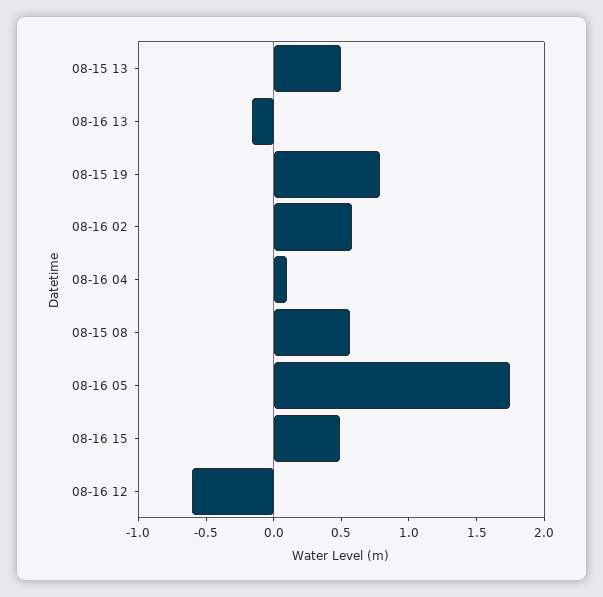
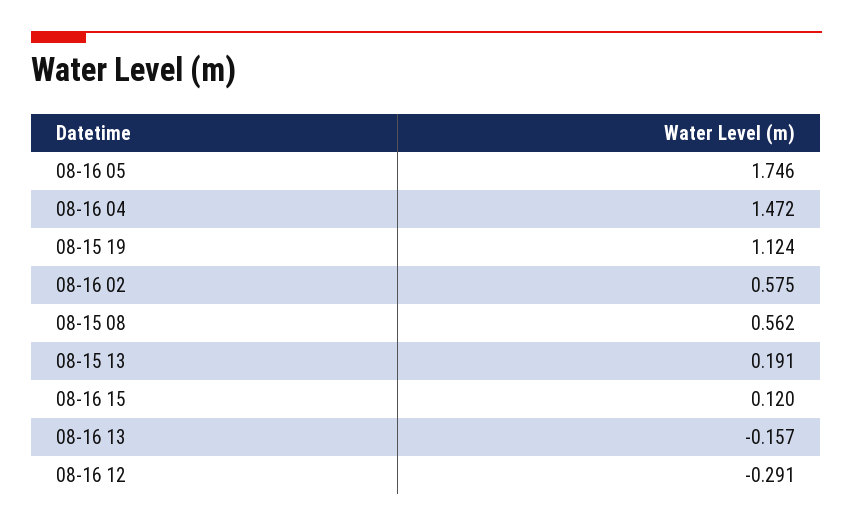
08-15 13: 0.5 -> 0.191
08-15 19: 0.8 -> 1.124
08-16 04: 0.1 -> 1.472
08-16 15: 0.5 -> 0.12
08-16 12: -0.6 -> -0.291

